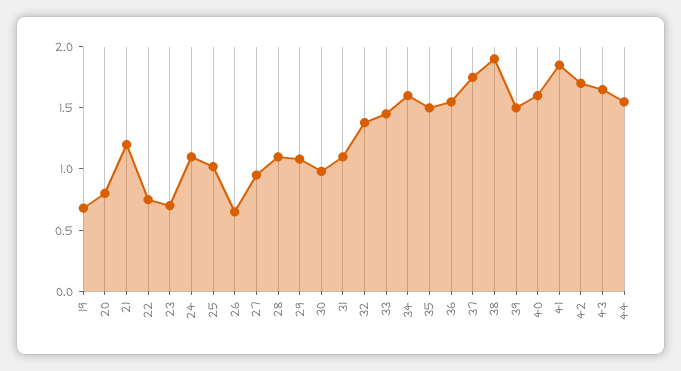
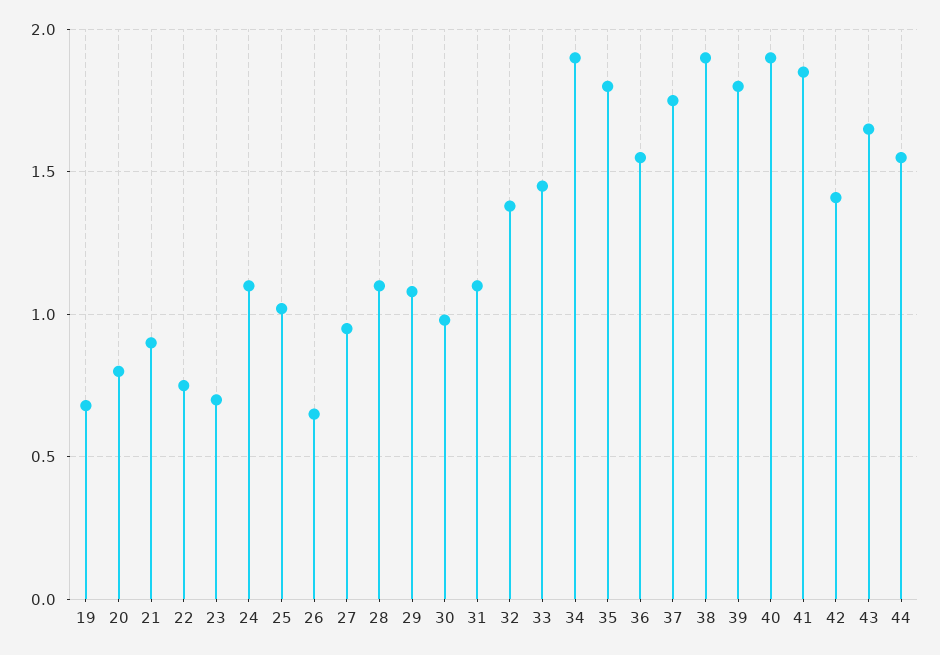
21: 1.2 -> 0.9
34: 1.6 -> 1.9
35: 1.5 -> 1.8
39: 1.5 -> 1.8
40: 1.6 -> 1.9
42: 1.7 -> 1.4

